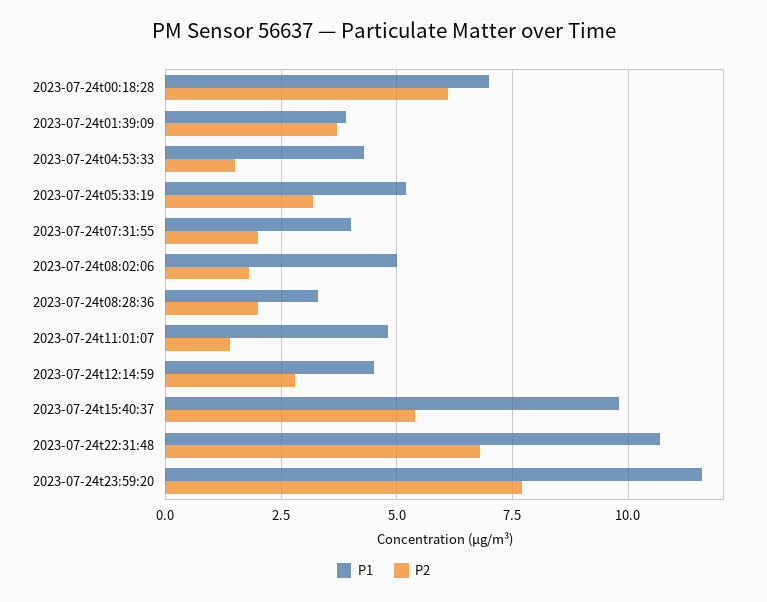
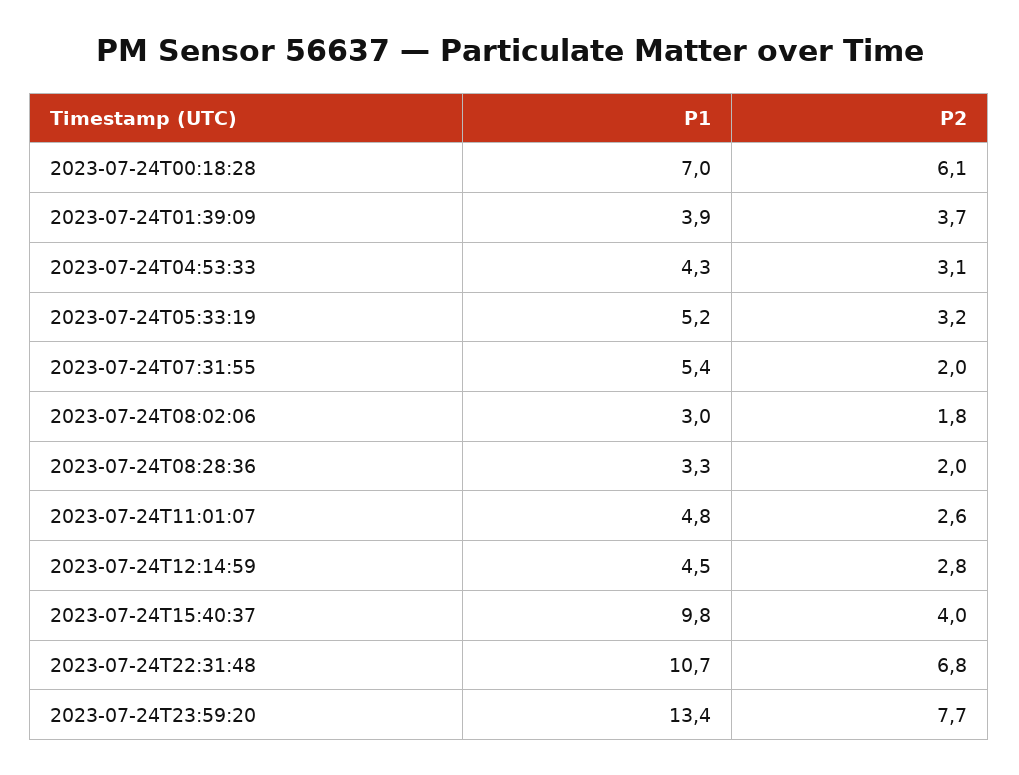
P2, 2023-07-24t04:53:33: 1.5 -> 3.1
P1, 2023-07-24t07:31:55: 4 -> 5.4
P1, 2023-07-24t08:02:06: 5 -> 3
P2, 2023-07-24t11:01:07: 1.5 -> 2.6
P2, 2023-07-24t15:40:37: 5.5 -> 4
P1, 2023-07-24t23:59:20: 11.5 -> 13.4

